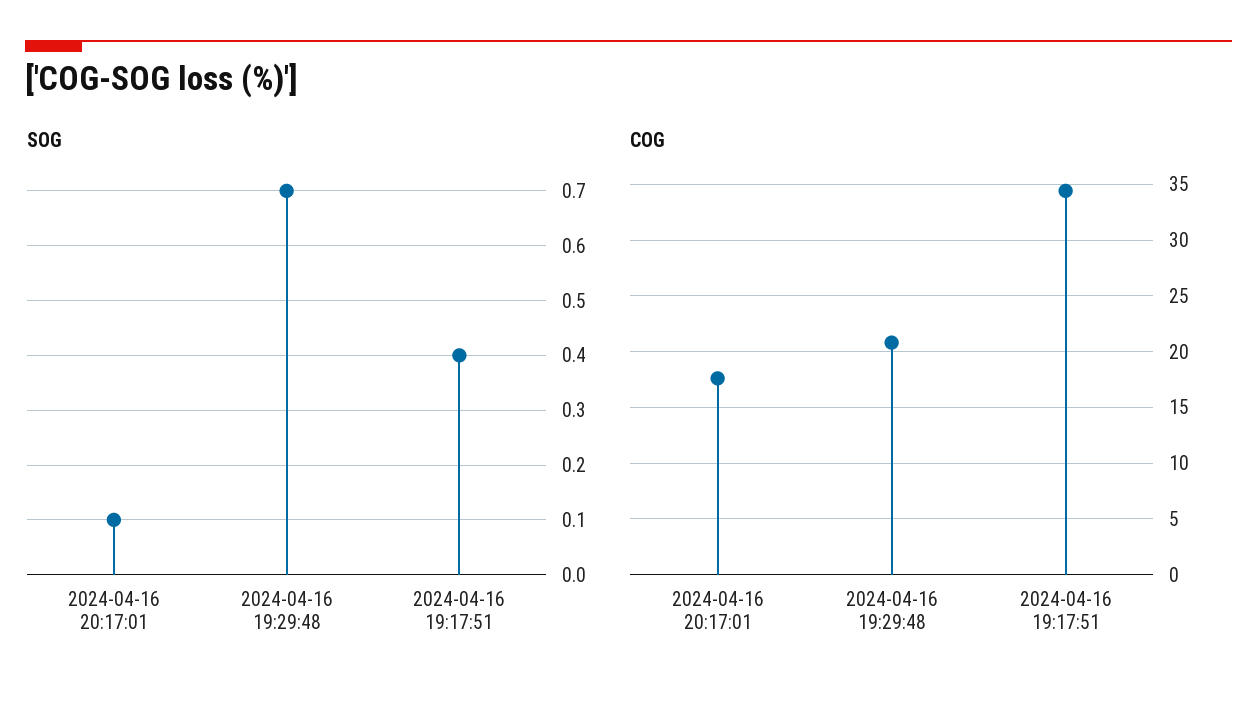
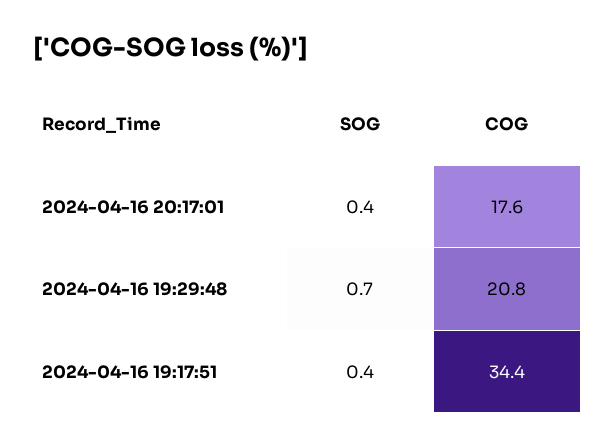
SOG, 2024-04-16 20:17:01: 0.1 -> 0.4

